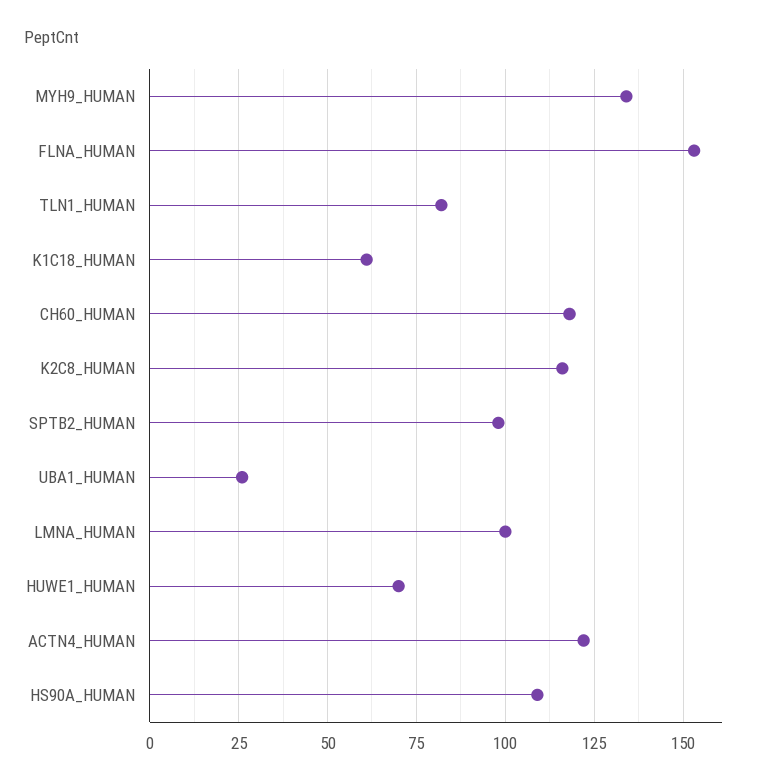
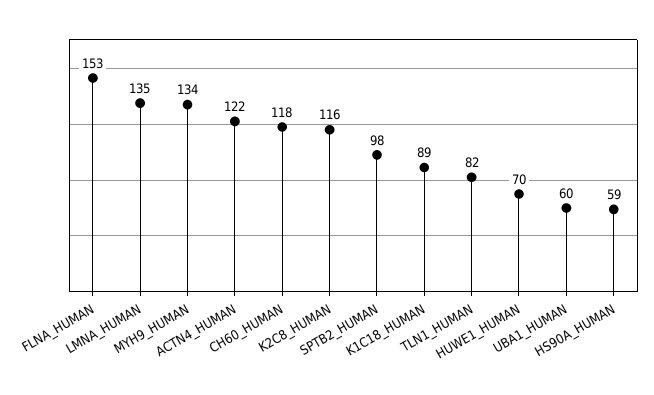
K1C18_HUMAN: 60 -> 89
UBA1_HUMAN: 25 -> 60
LMNA_HUMAN: 100 -> 135
HS90A_HUMAN: 110 -> 59

